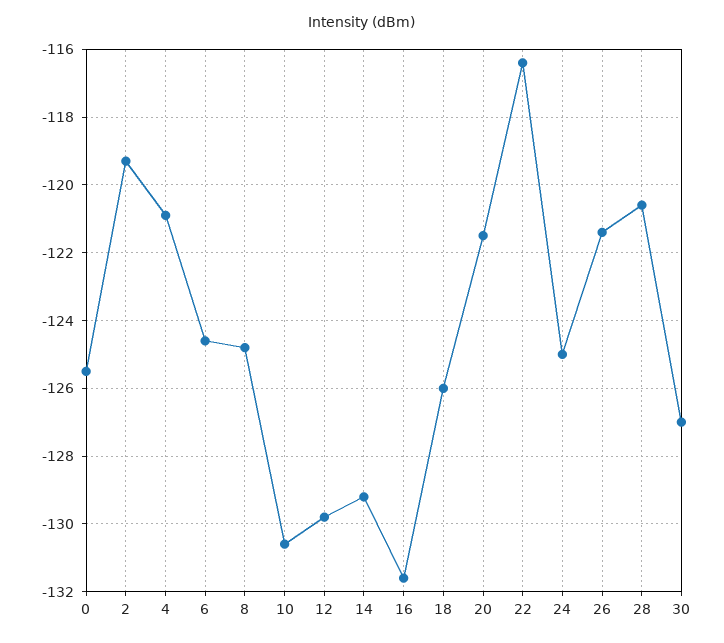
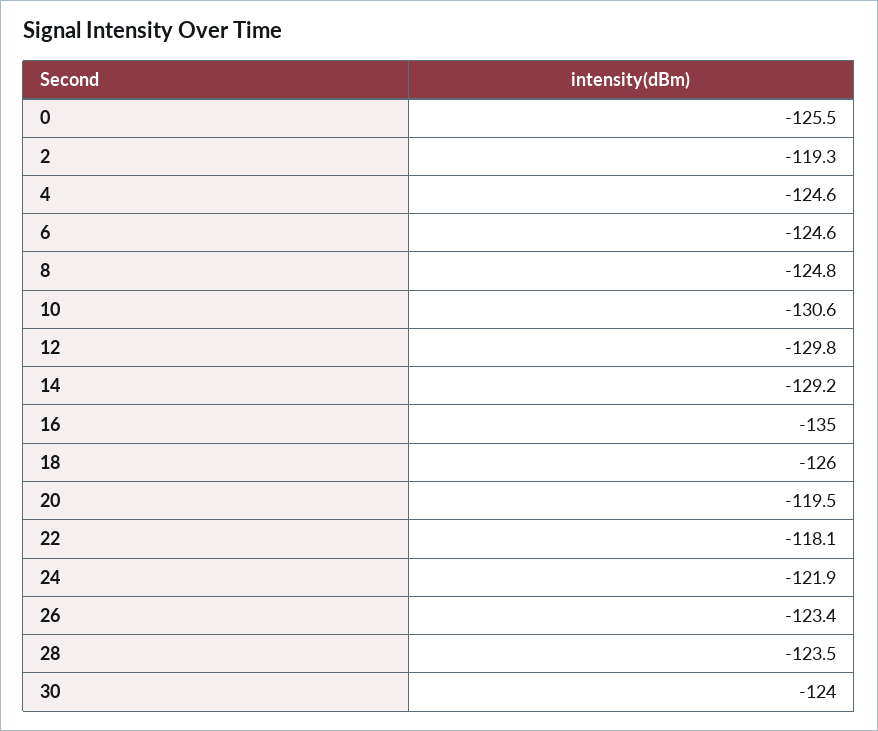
4: -121 -> -124.6
16: -131.5 -> -135
20: -121.5 -> -119.5
22: -116.5 -> -118.1
24: -125 -> -121.9
26: -121.5 -> -123.4
28: -120.5 -> -123.5
30: -127 -> -124

